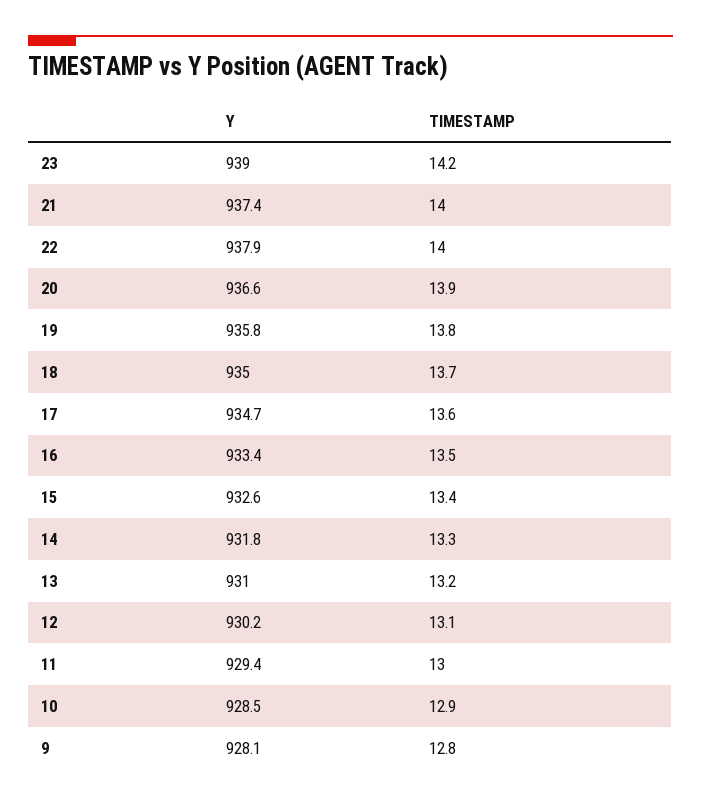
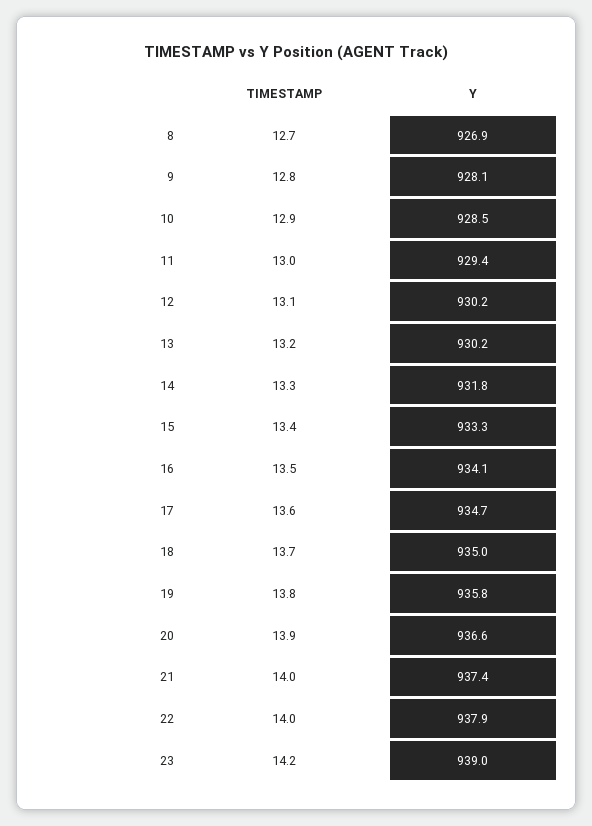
Y, 16: 933.4 -> 934.1
Y, 15: 932.6 -> 933.3
Y, 13: 931 -> 930.2
TIMESTAMP, 8: none -> 12.7
Y, 8: none -> 926.9

